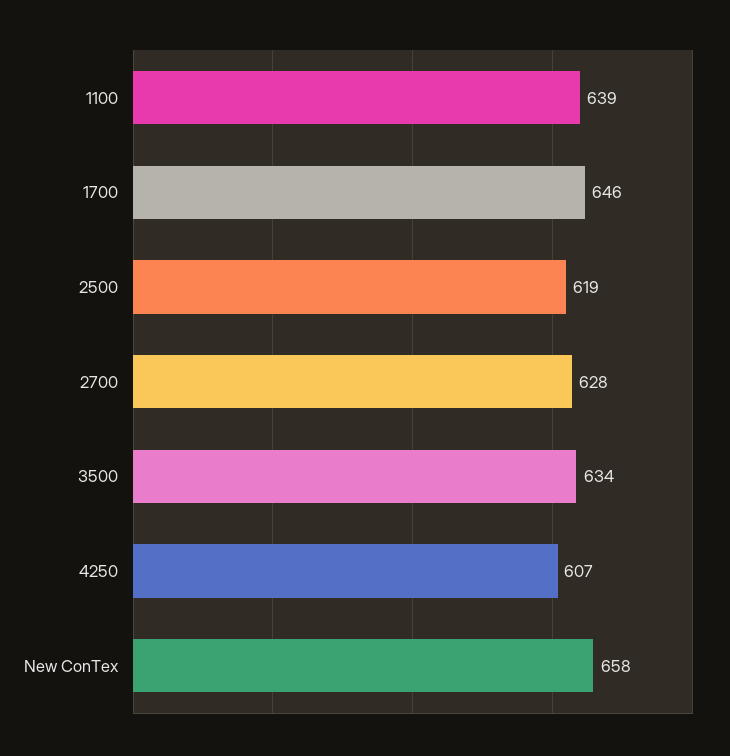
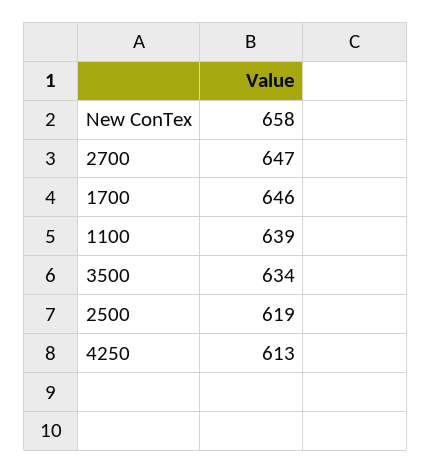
2700: 628 -> 647
4250: 607 -> 613

